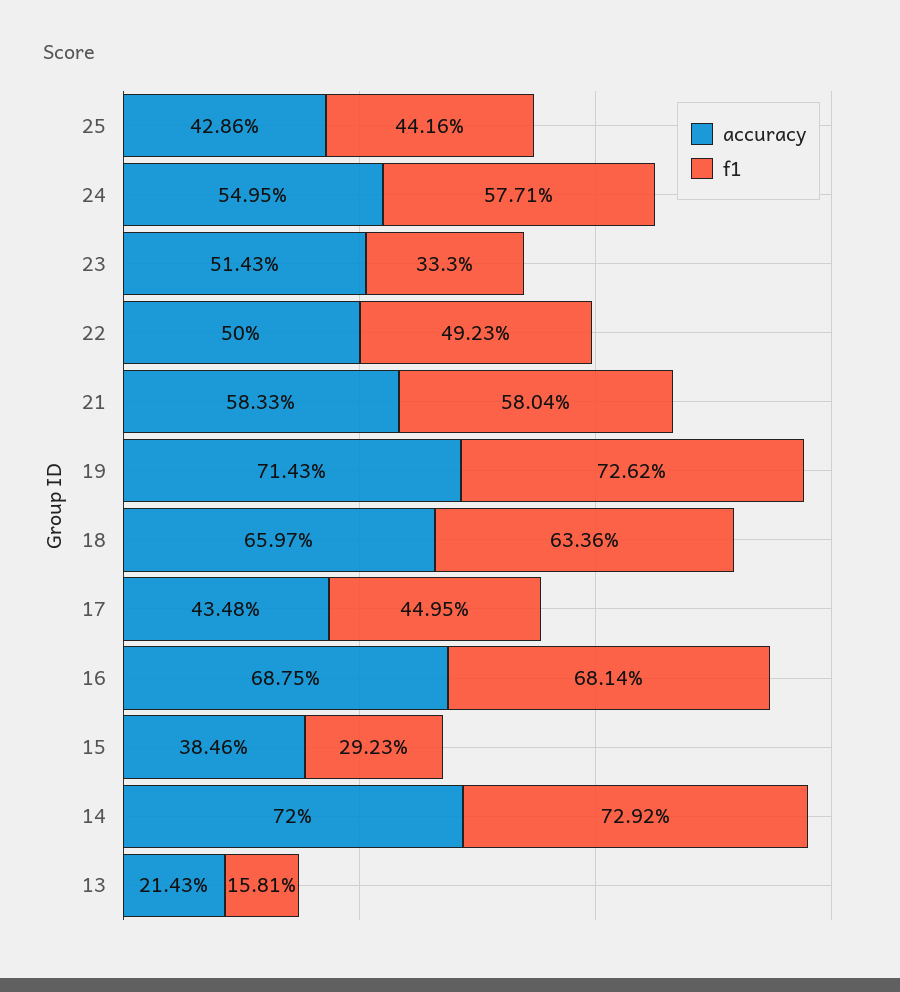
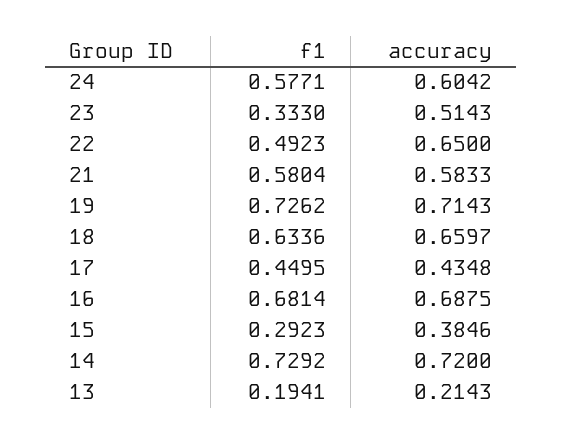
accuracy, 25: 0.4286 -> none
f1, 25: 0.4416 -> none
accuracy, 24: 0.5495 -> 0.6042
accuracy, 22: 0.5 -> 0.65
f1, 13: 0.1581 -> 0.1941

